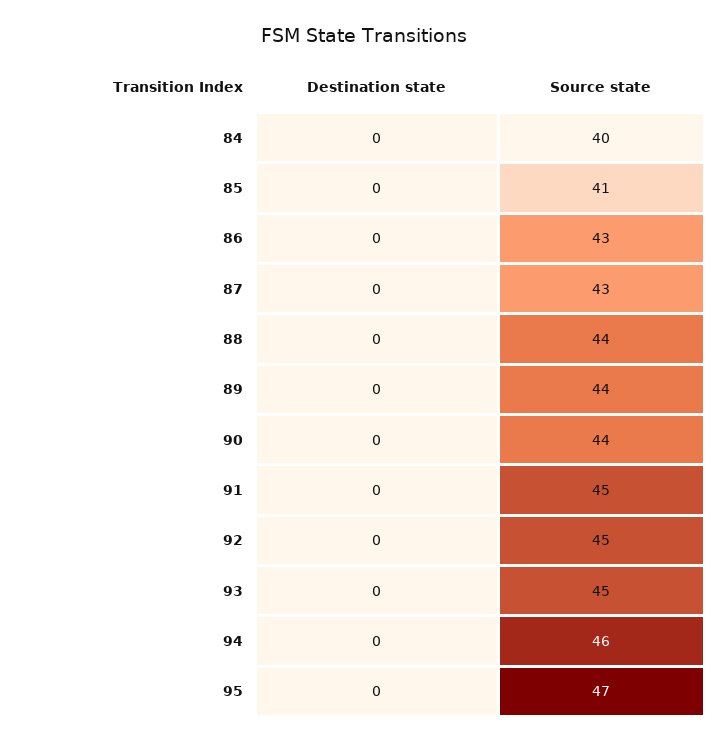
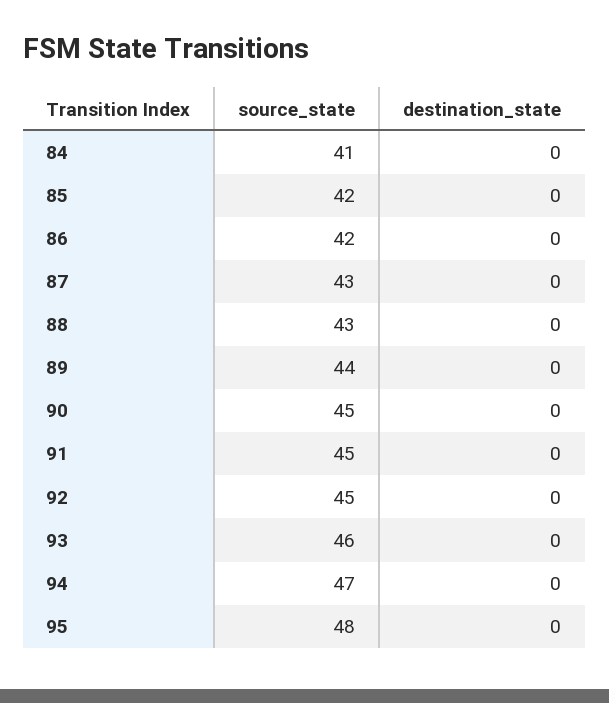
Source state, 84: 40 -> 41
Source state, 85: 41 -> 42
Source state, 86: 43 -> 42
Source state, 88: 44 -> 43
Source state, 90: 44 -> 45
Source state, 93: 45 -> 46
Source state, 94: 46 -> 47
Source state, 95: 47 -> 48

